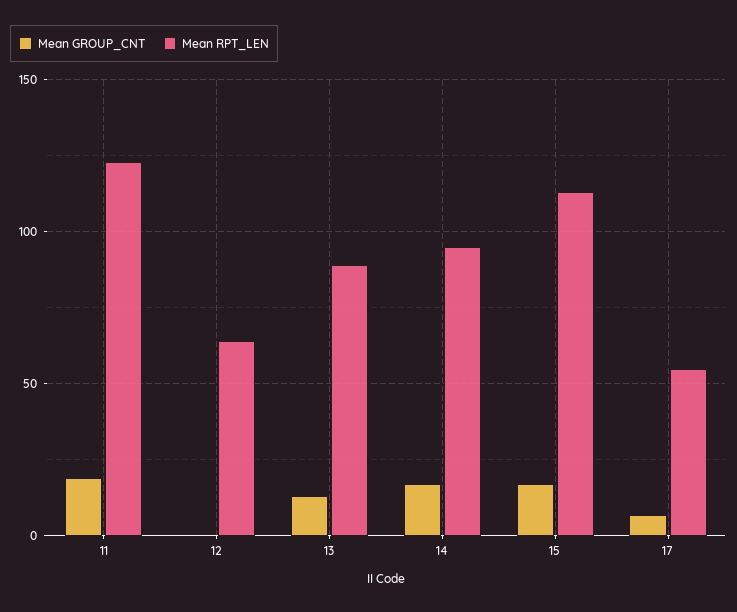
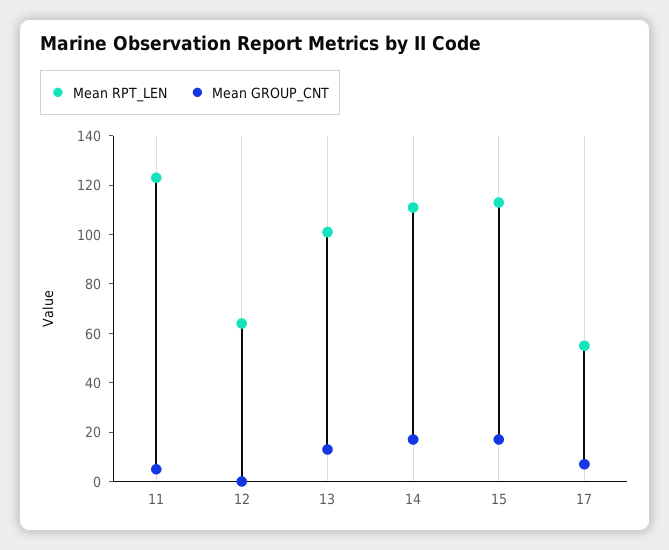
Mean GROUP_CNT, 11: 20 -> 5
Mean RPT_LEN, 13: 90 -> 100
Mean RPT_LEN, 14: 95 -> 110

